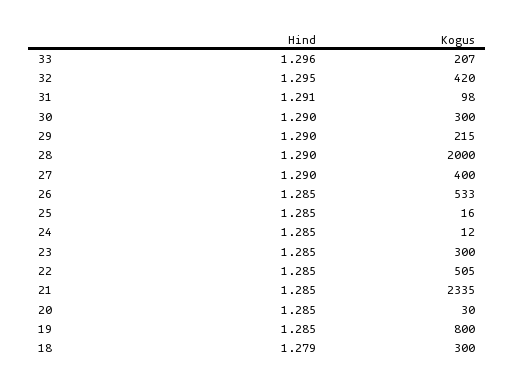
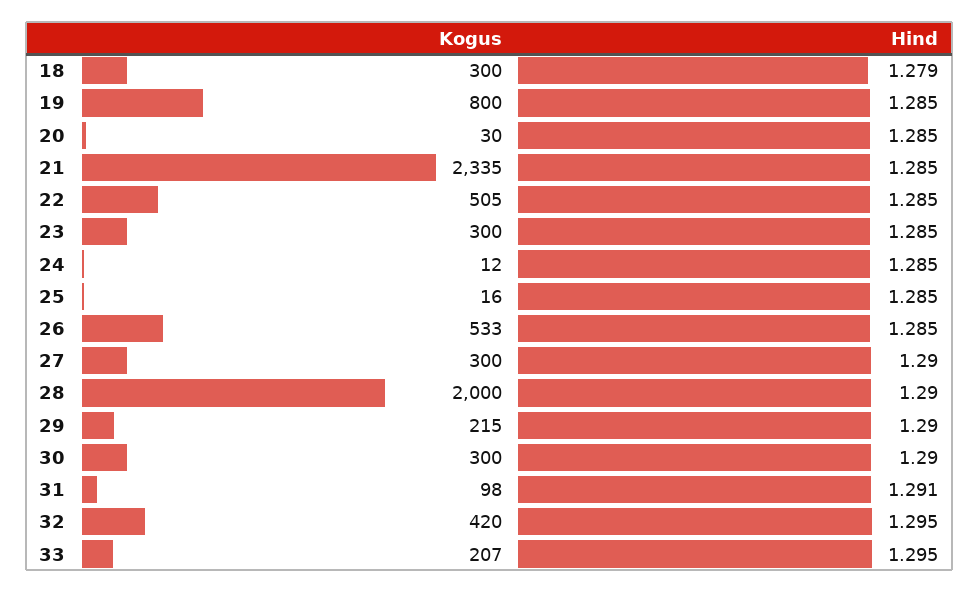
Hind, 33: 1.296 -> 1.295
Kogus, 27: 400 -> 300

